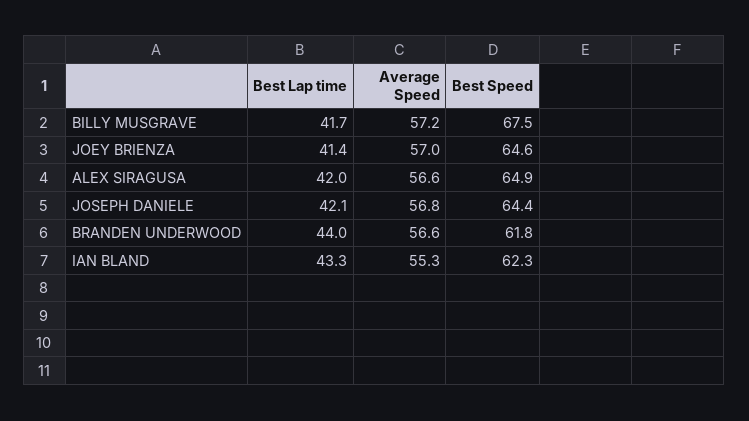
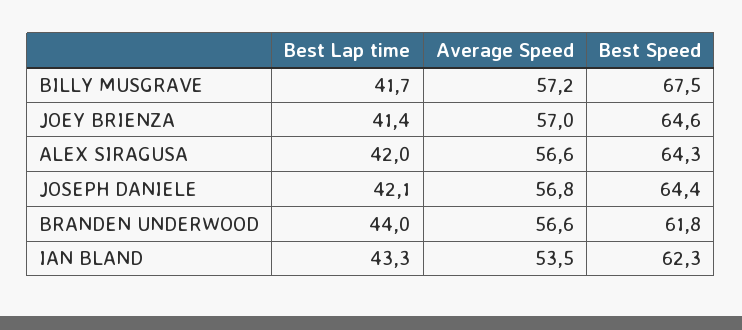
Best Speed, ALEX SIRAGUSA: 64.9 -> 64.3
Average Speed, IAN BLAND: 55.3 -> 53.5

